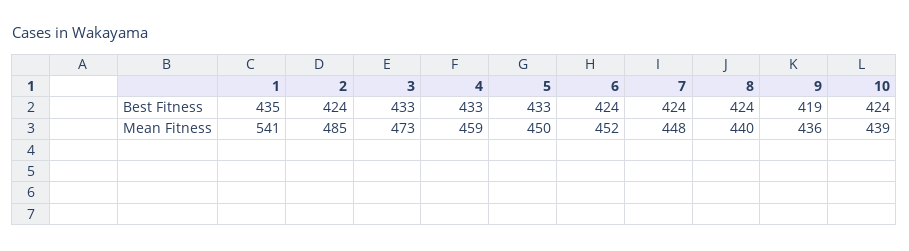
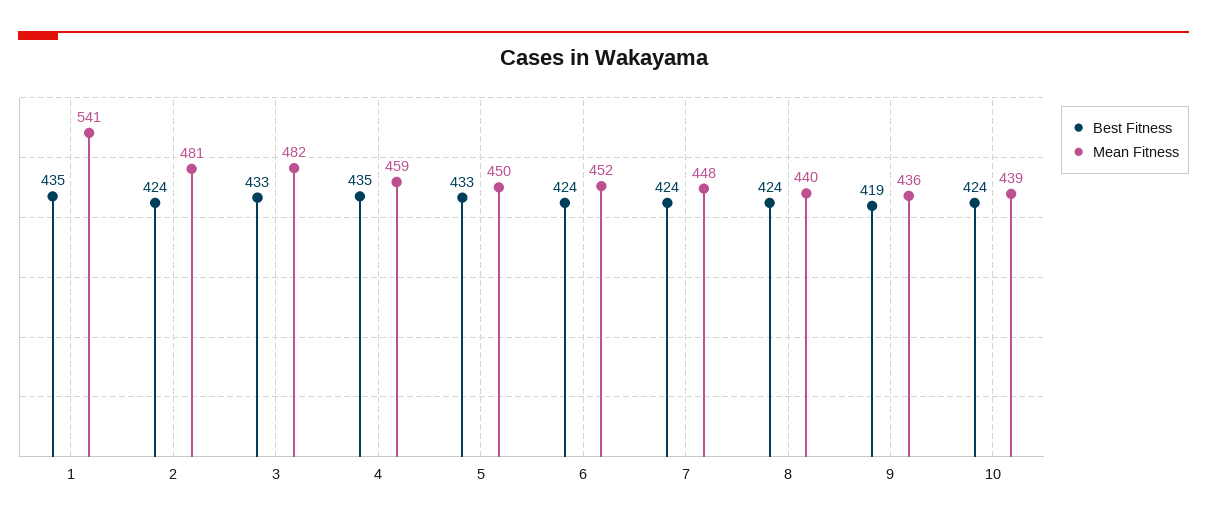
Best Fitness, 4: 433 -> 435
Mean Fitness, 2: 485 -> 481
Mean Fitness, 3: 473 -> 482

